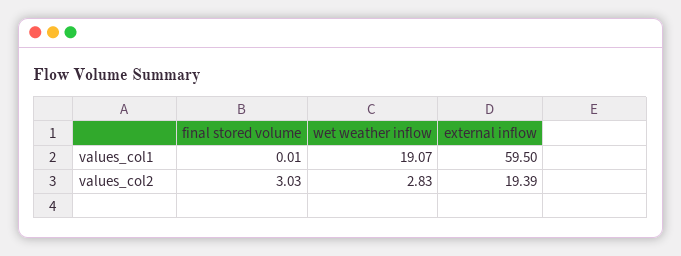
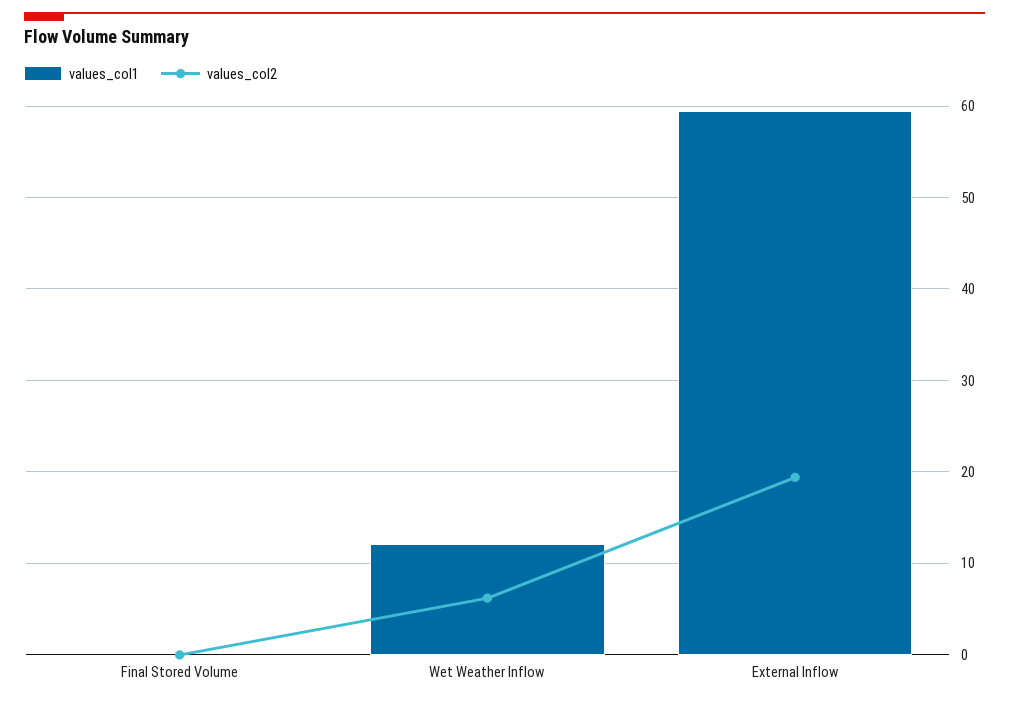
values_col1, wet weather inflow: 19.07 -> 12
values_col2, final stored volume: 3.03 -> 0
values_col2, wet weather inflow: 2.83 -> 6

